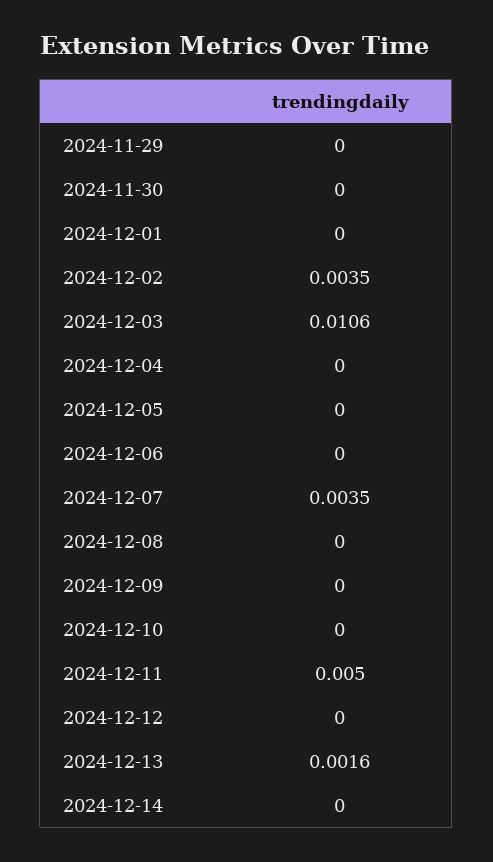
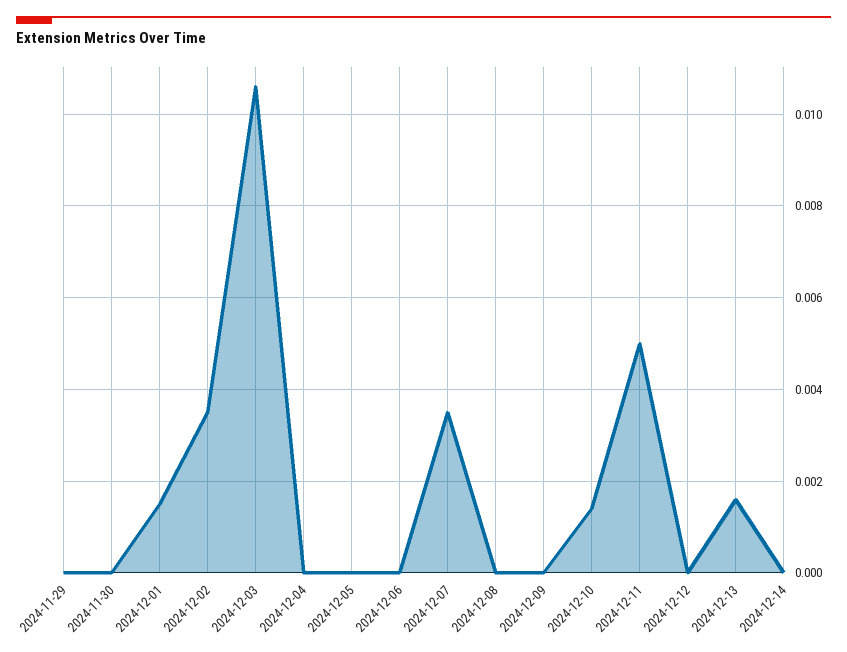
2024-12-01: 0 -> 0.0015
2024-12-10: 0 -> 0.0015

